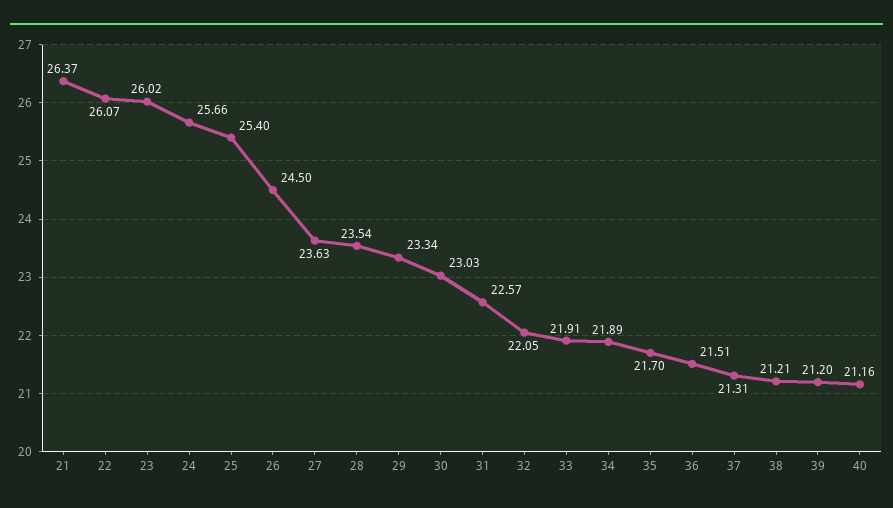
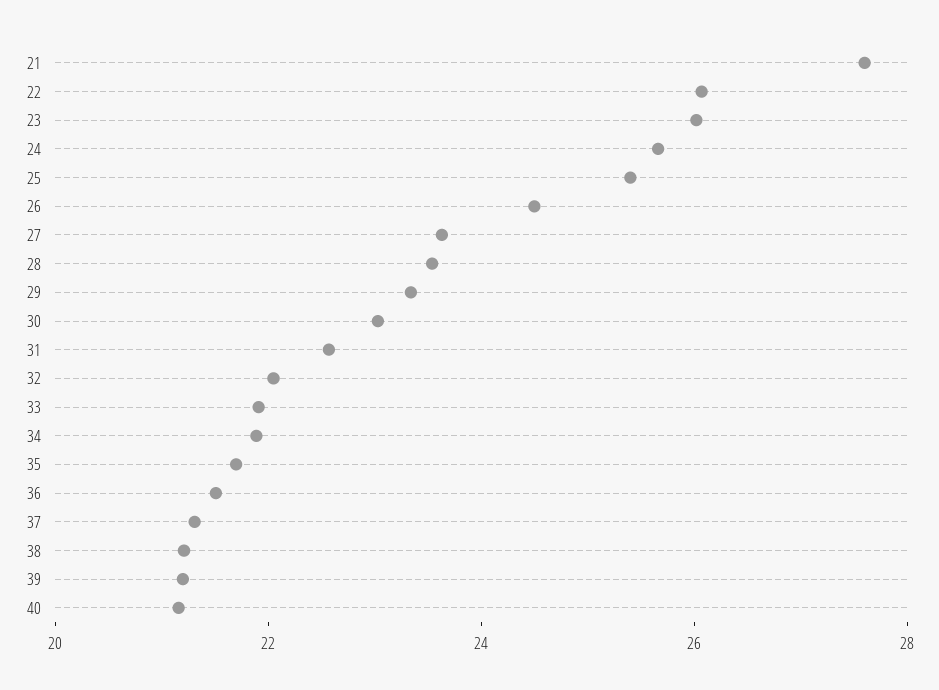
21: 26.37 -> 27.5

